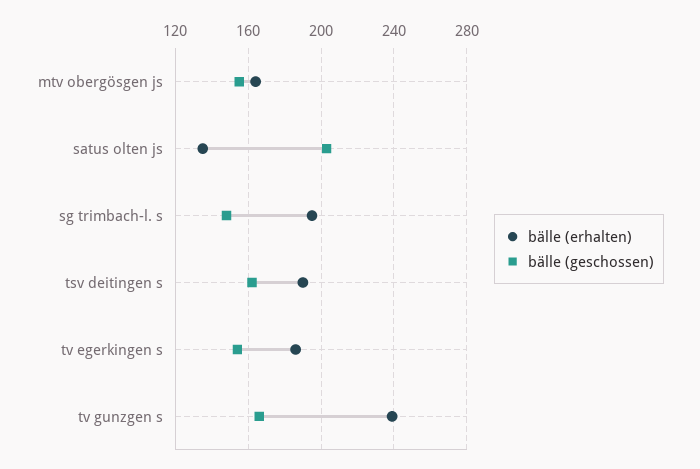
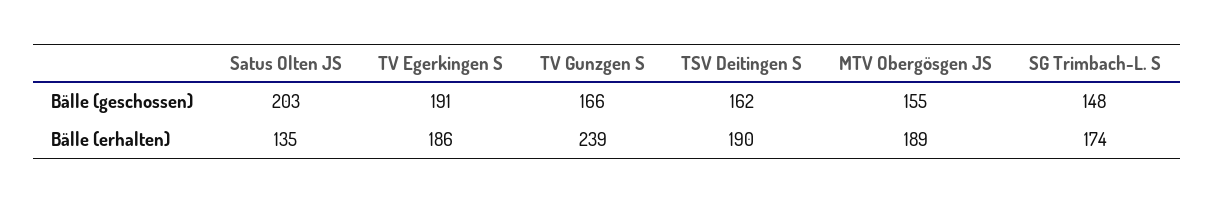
bälle (erhalten), mtv obergösgen js: 165 -> 189
bälle (erhalten), sg trimbach-l. s: 195 -> 174
bälle (geschossen), tv egerkingen s: 155 -> 191

